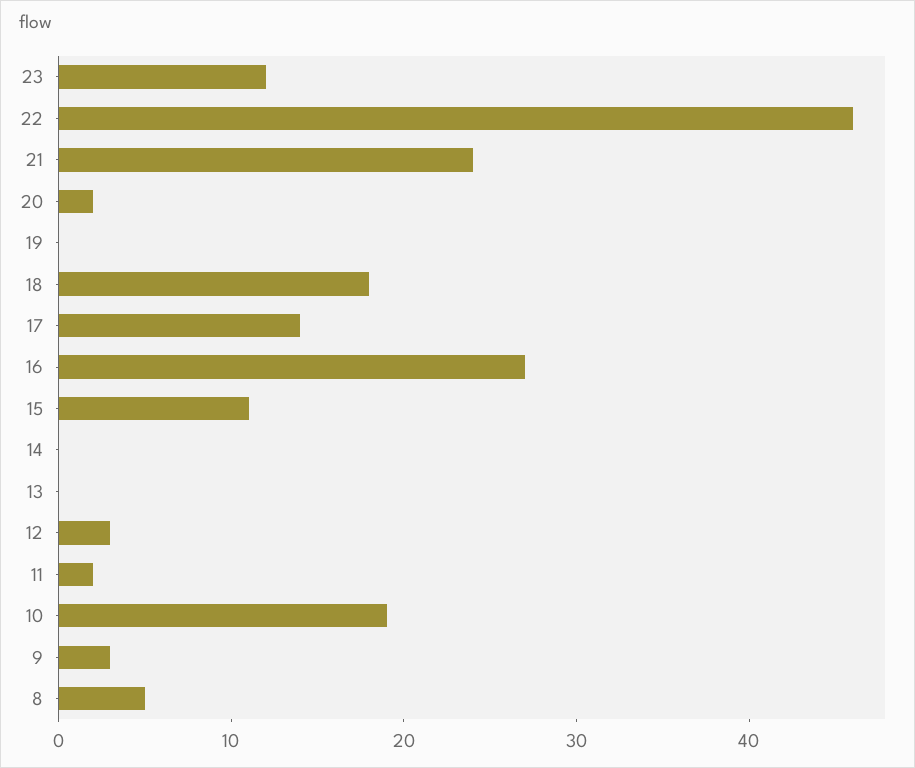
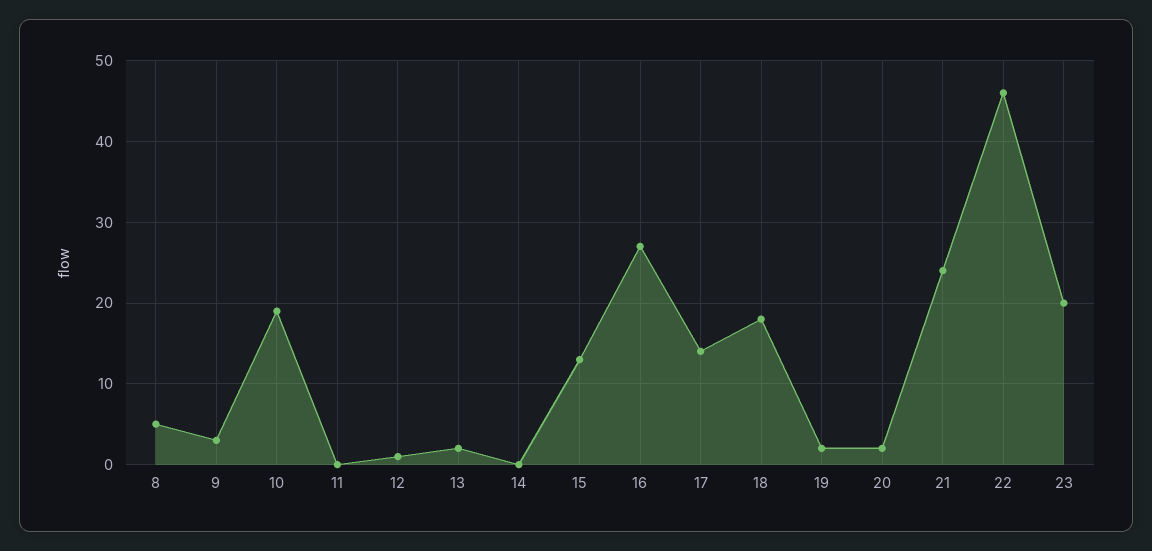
23: 12 -> 20
19: 0 -> 2
15: 11 -> 13
13: 0 -> 2
12: 3 -> 1
11: 2 -> 0

